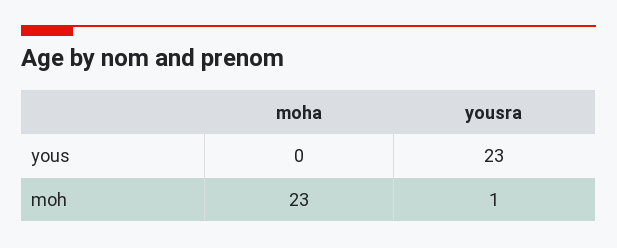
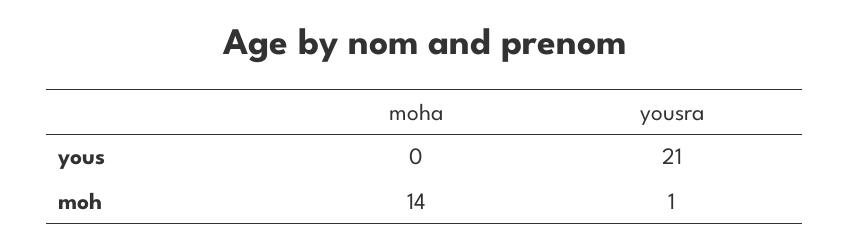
yousra, yous: 23 -> 21
moha, moh: 23 -> 14

